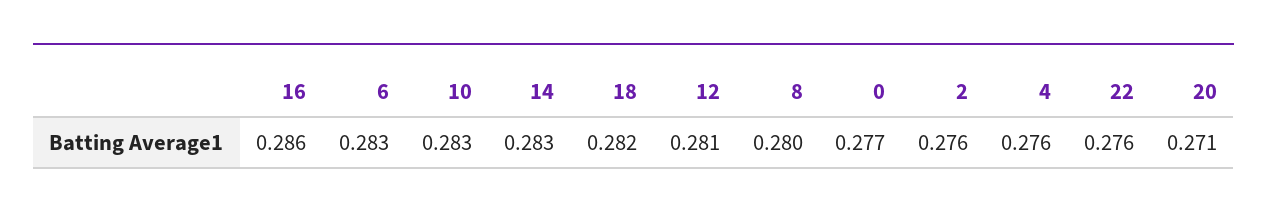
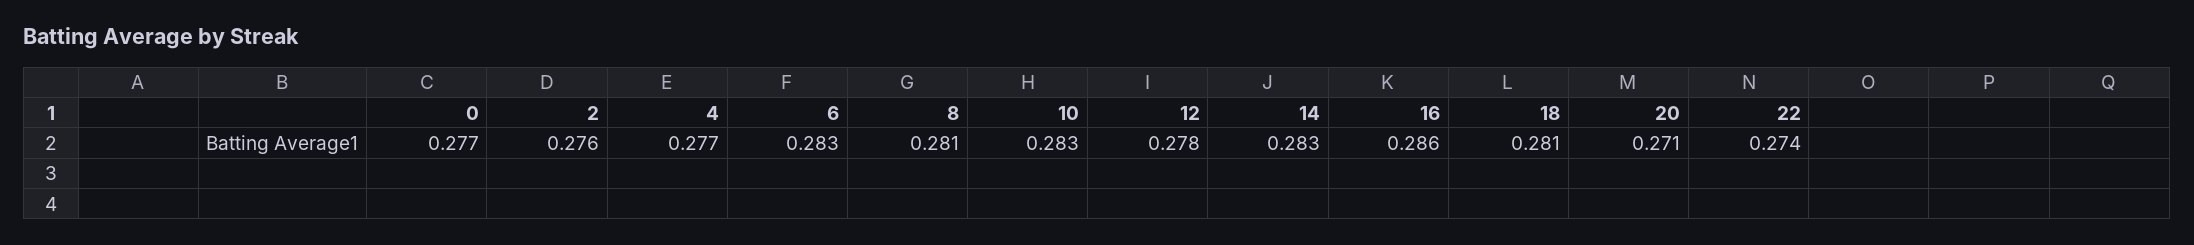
18: 0.282 -> 0.281
12: 0.281 -> 0.278
8: 0.28 -> 0.281
4: 0.276 -> 0.277
22: 0.276 -> 0.274

